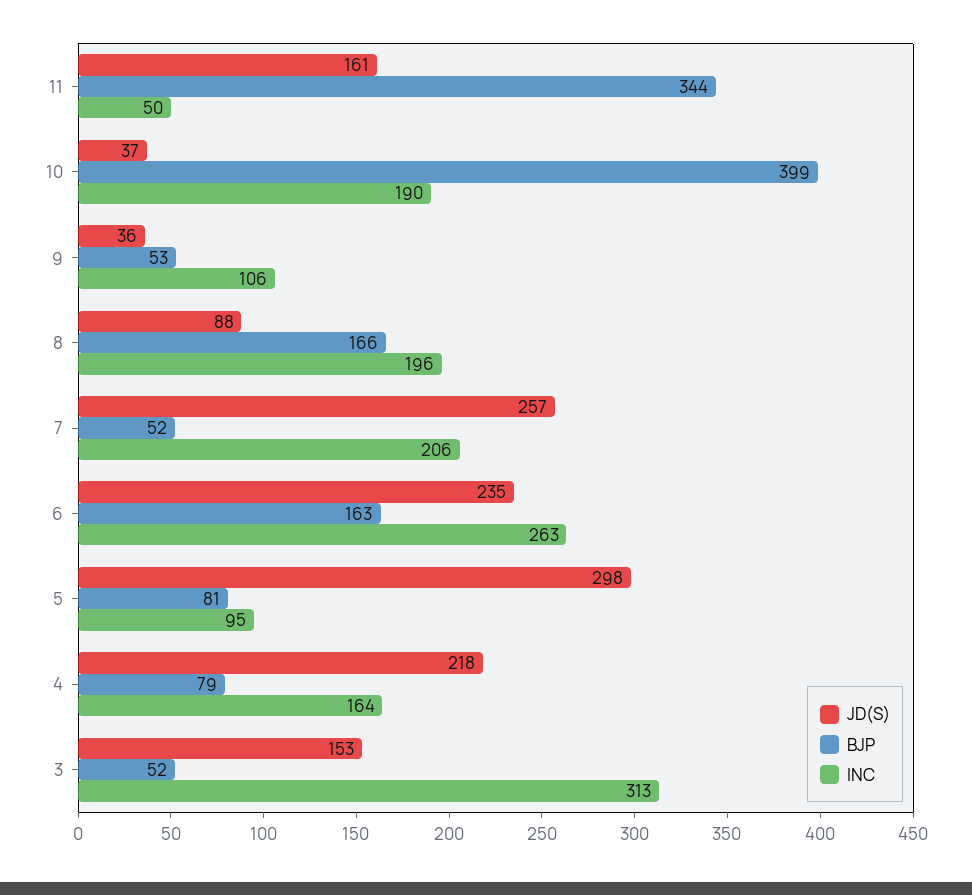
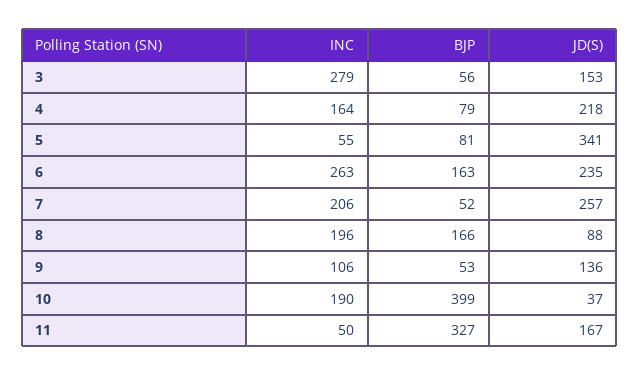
JD(S), 11: 161 -> 167
BJP, 11: 344 -> 327
JD(S), 9: 36 -> 136
JD(S), 5: 298 -> 341
INC, 5: 95 -> 55
BJP, 3: 52 -> 56
INC, 3: 313 -> 279

